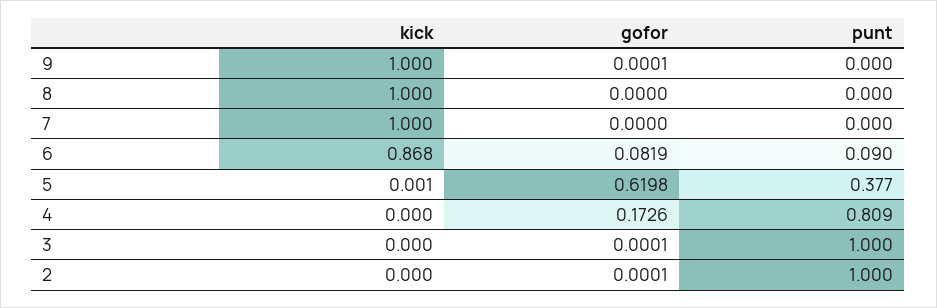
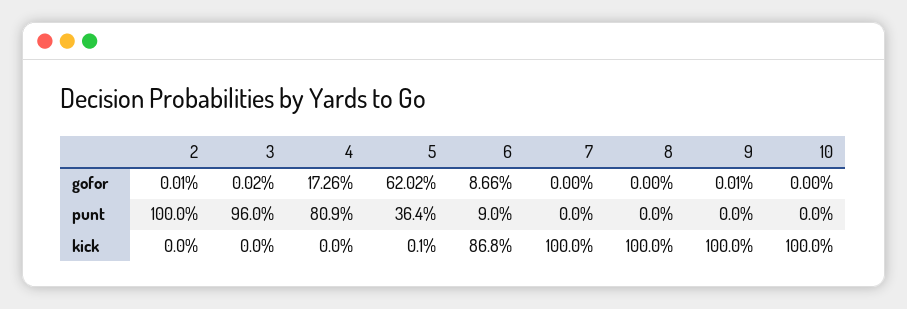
gofor, 6: 0.0819 -> 0.0866
gofor, 5: 0.6198 -> 0.6202
punt, 5: 0.377 -> 0.364
gofor, 3: 0.0001 -> 0.0002
punt, 3: 1 -> 0.96
gofor, 10: none -> 0
punt, 10: none -> 0
kick, 10: none -> 1

